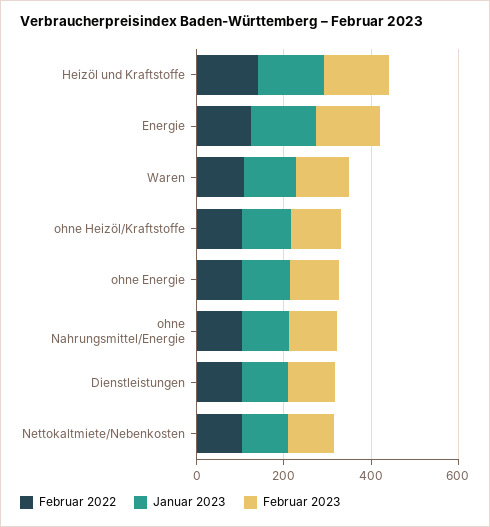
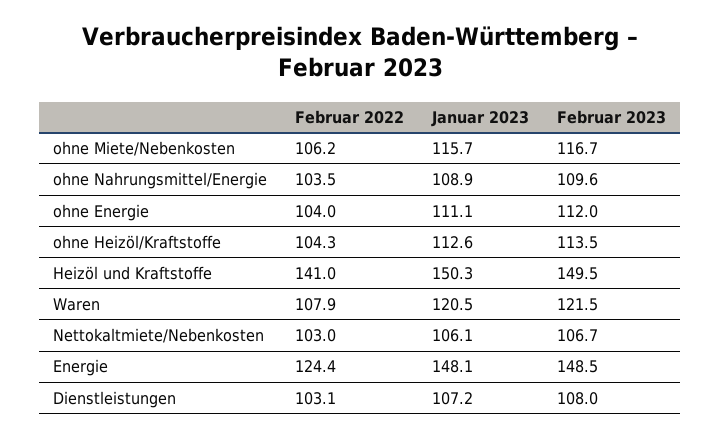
Februar 2022, ohne Miete/Nebenkosten: none -> 106.2
Januar 2023, ohne Miete/Nebenkosten: none -> 115.7
Februar 2023, ohne Miete/Nebenkosten: none -> 116.7

